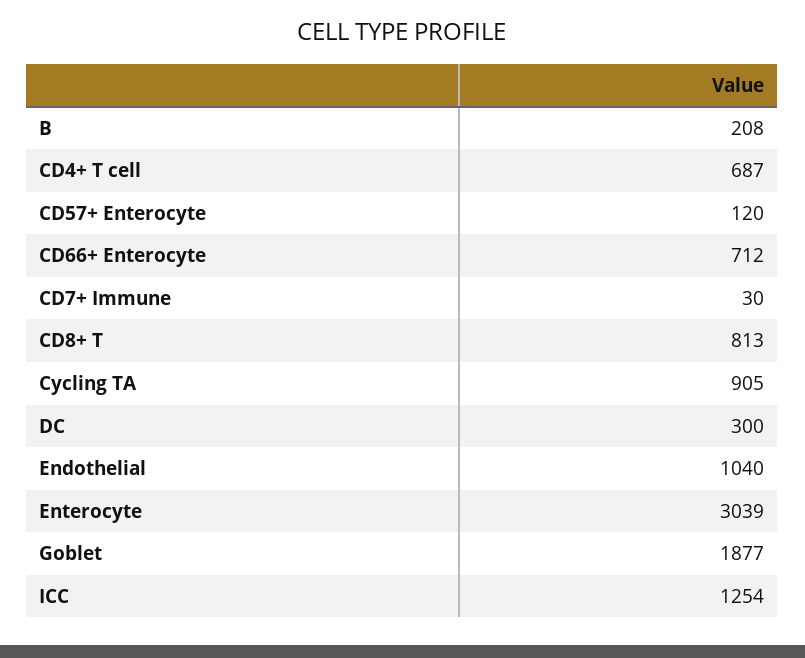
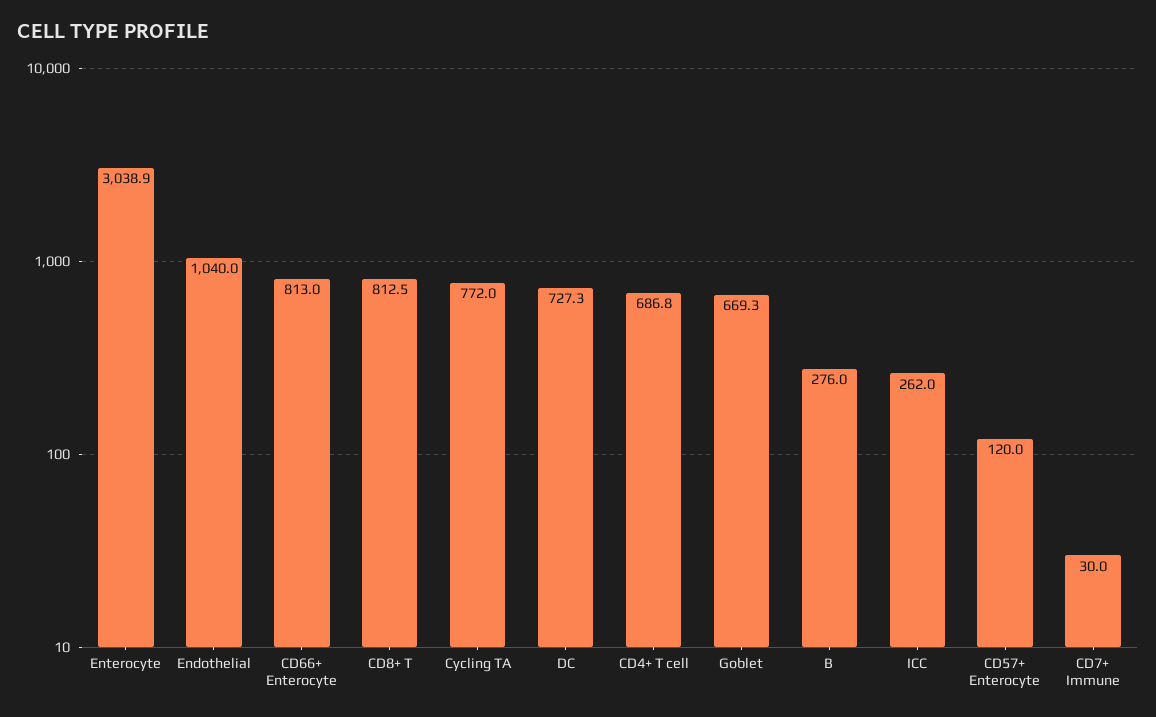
B: 208 -> 276
CD66+ Enterocyte: 712 -> 813
Cycling TA: 905 -> 772
DC: 300 -> 727.3
Goblet: 1877 -> 669.3
ICC: 1254 -> 262

